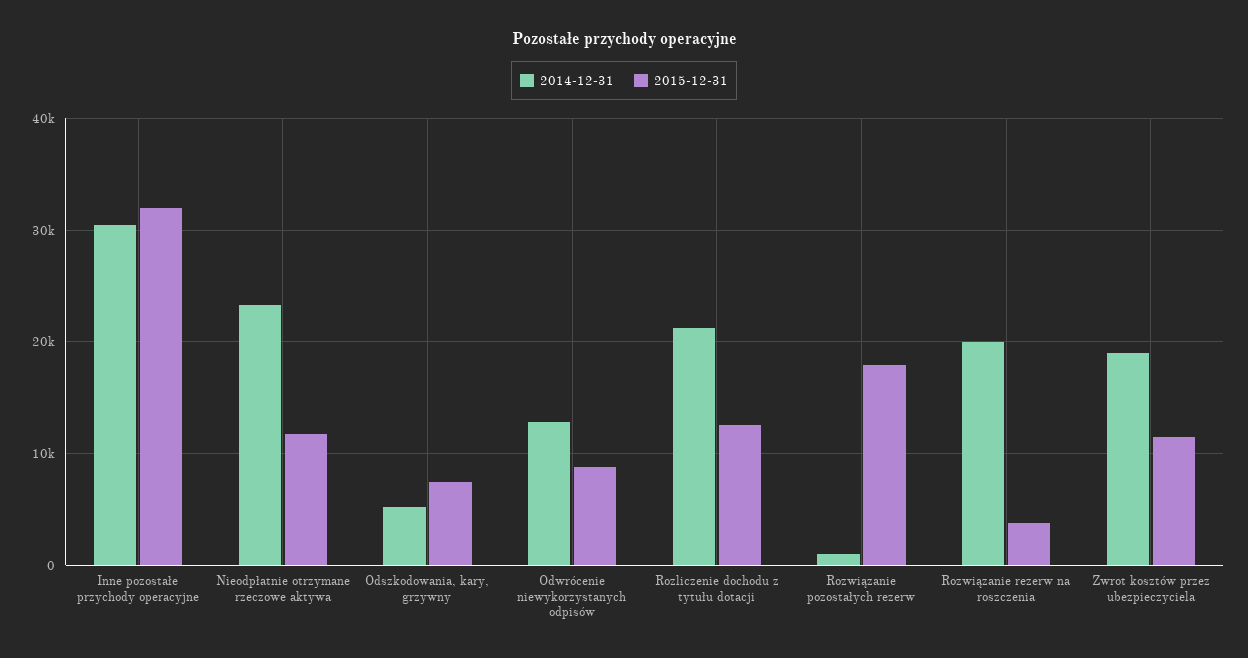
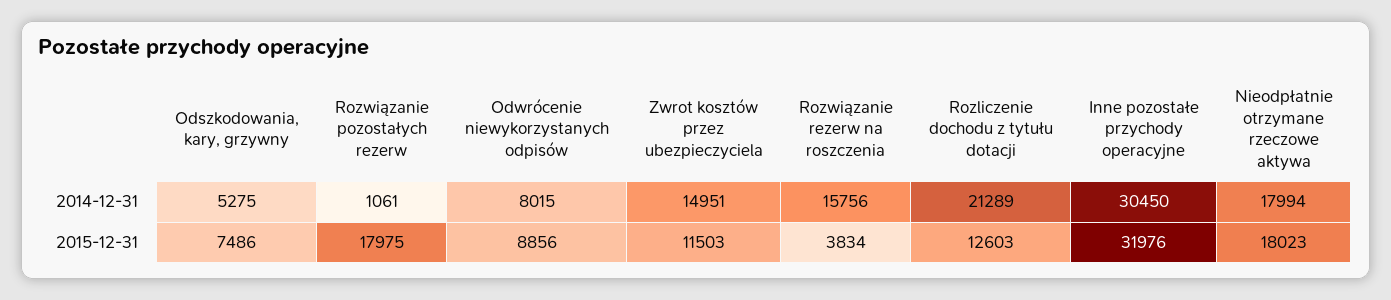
2014-12-31, Nieodpłatnie otrzymane rzeczowe aktywa: 23000 -> 17994
2015-12-31, Nieodpłatnie otrzymane rzeczowe aktywa: 12000 -> 18023
2014-12-31, Odwrócenie niewykorzystanych odpisów: 13000 -> 8015
2014-12-31, Rozwiązanie rezerw na roszczenia: 20000 -> 15756
2014-12-31, Zwrot kosztów przez ubezpieczyciela: 19000 -> 14951

